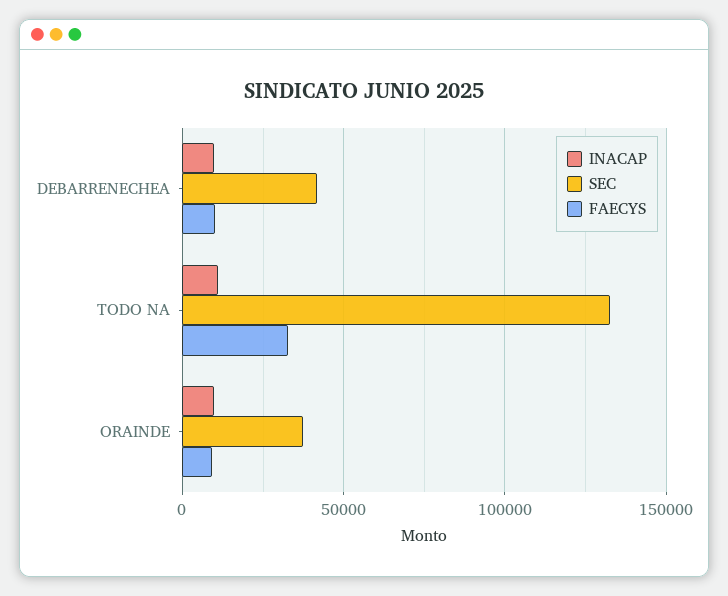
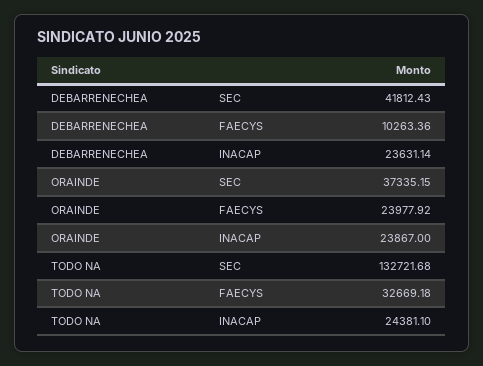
INACAP, DEBARRENECHEA: 10000 -> 23631.14
INACAP, TODO NA: 10000 -> 24381.1
INACAP, ORAINDE: 10000 -> 23867
FAECYS, ORAINDE: 10000 -> 23977.92

